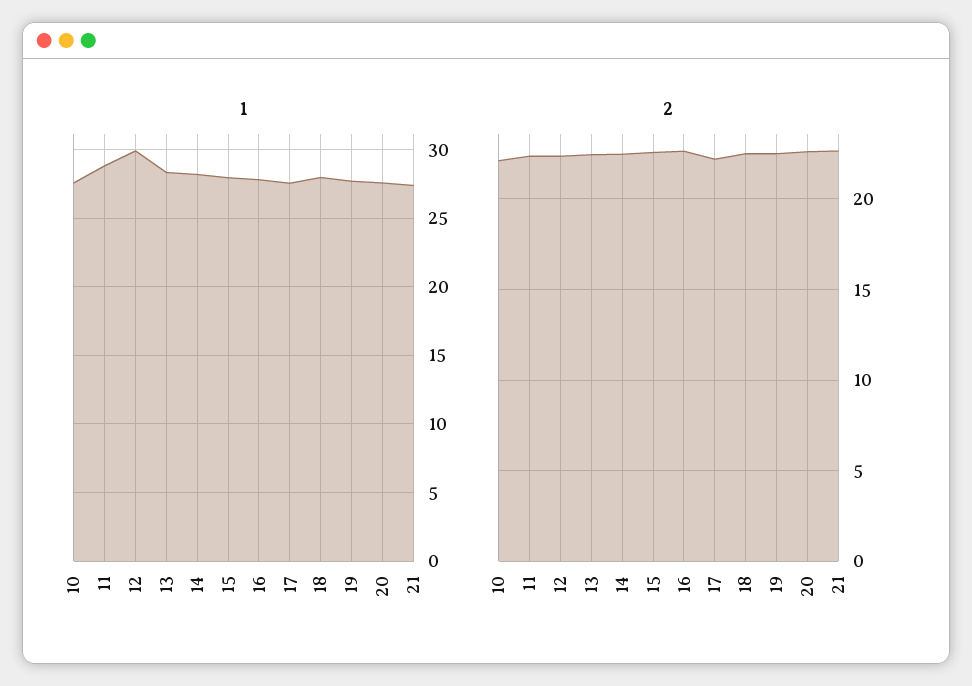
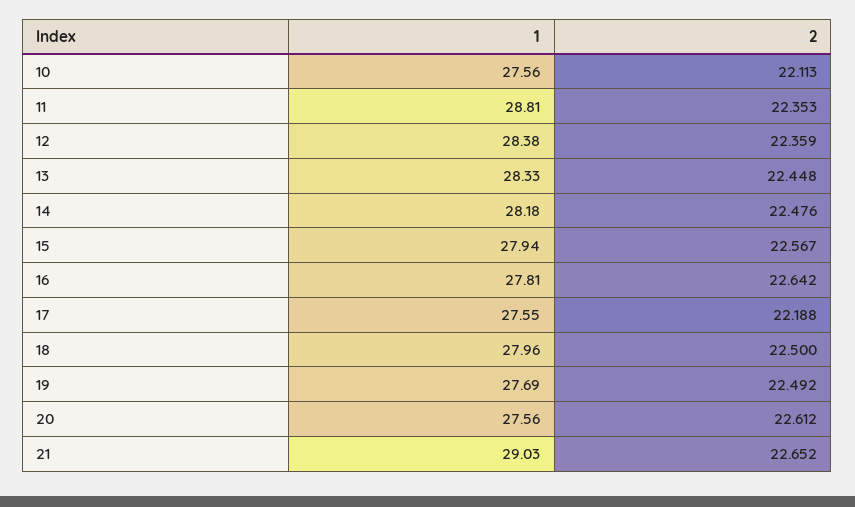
1, 12: 30 -> 28.38
1, 21: 27.5 -> 29.03

